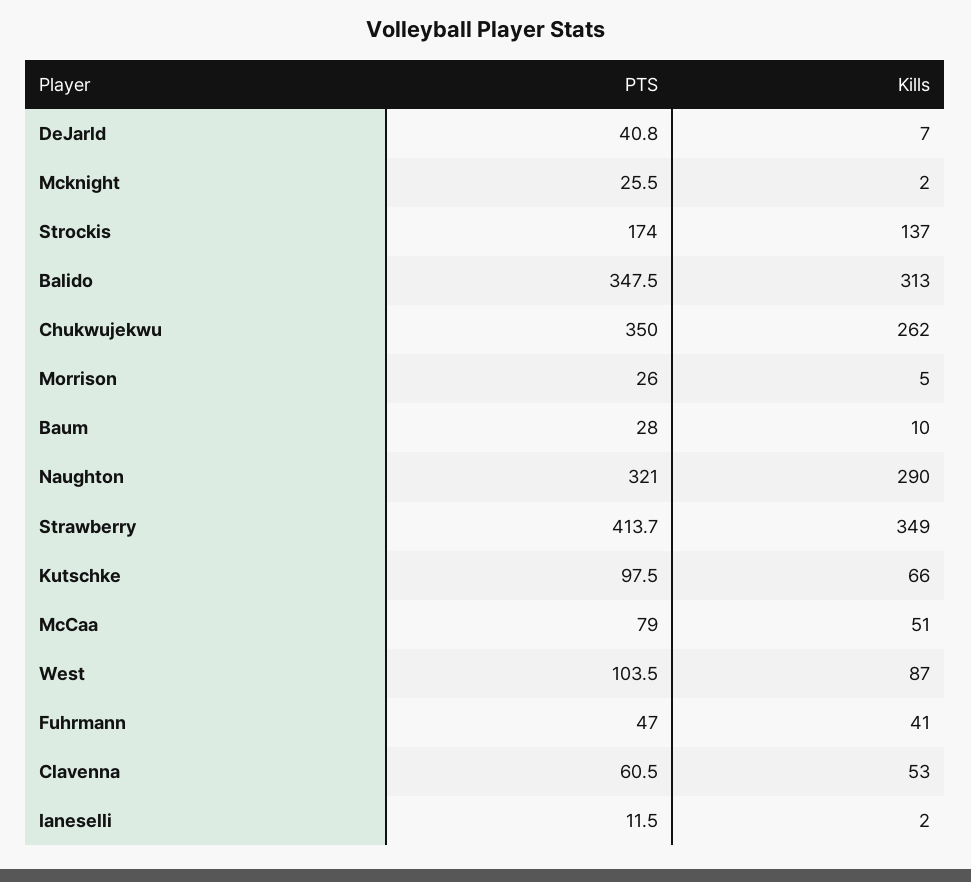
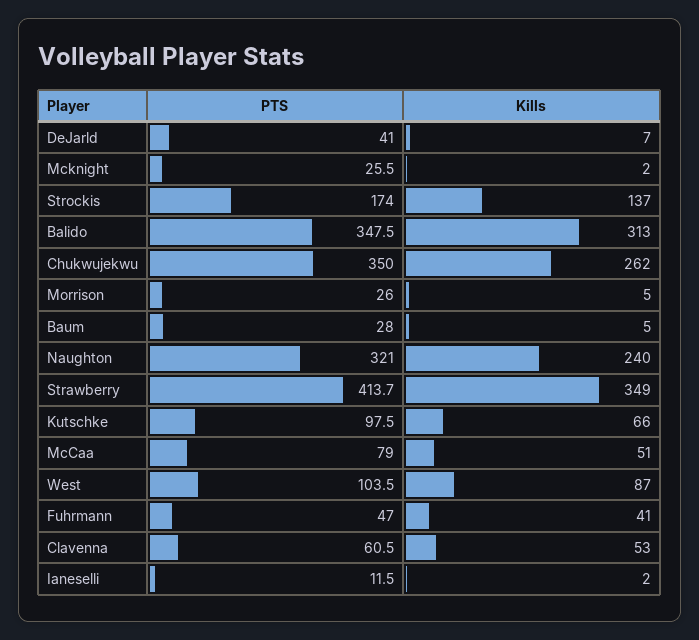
PTS, DeJarld: 40.8 -> 41
Kills, Baum: 10 -> 5
Kills, Naughton: 290 -> 240

